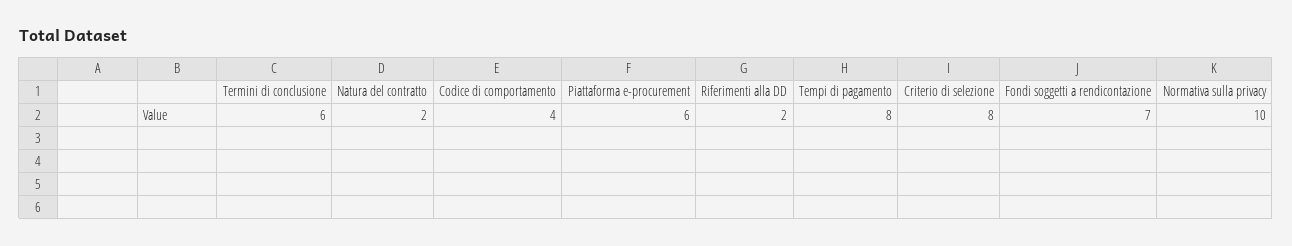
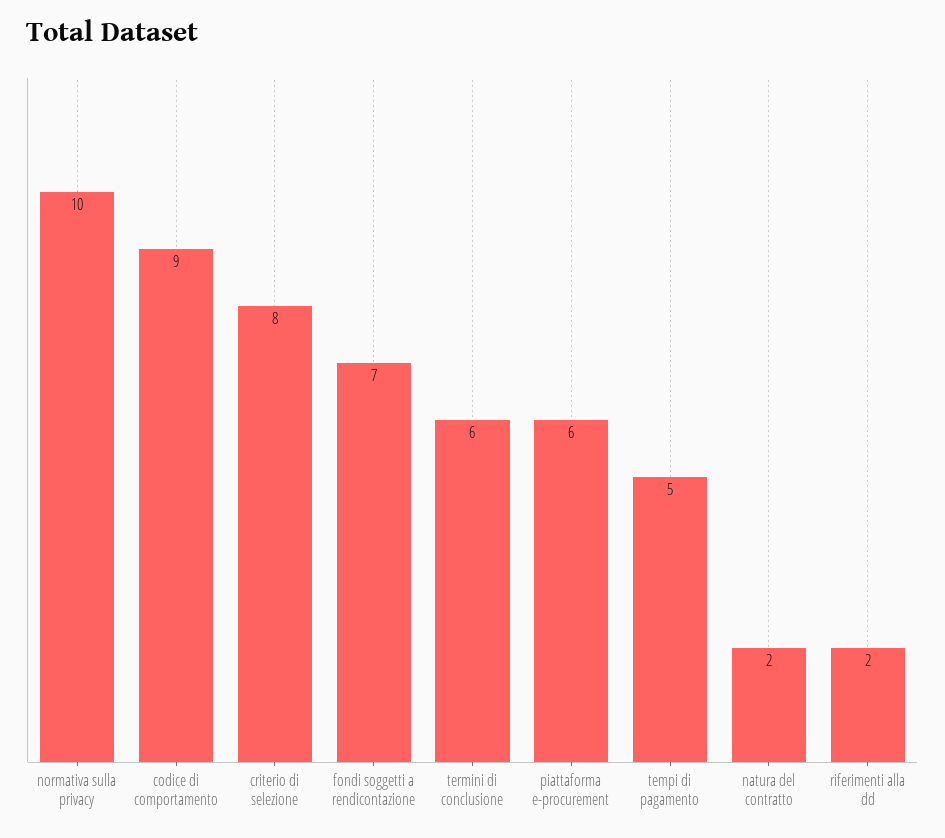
Codice di comportamento: 4 -> 9
Tempi di pagamento: 8 -> 5

